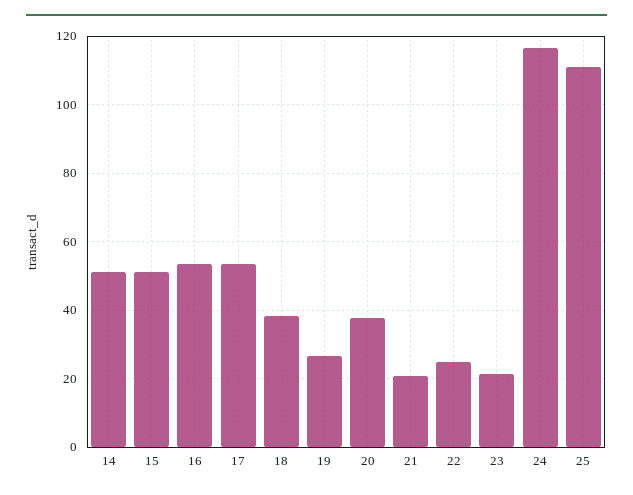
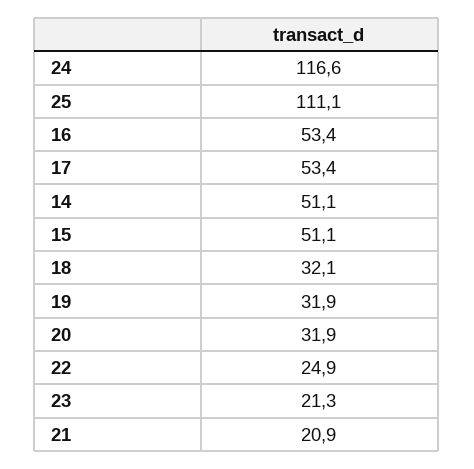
18: 38 -> 32.1
19: 26 -> 31.9
20: 38 -> 31.9

